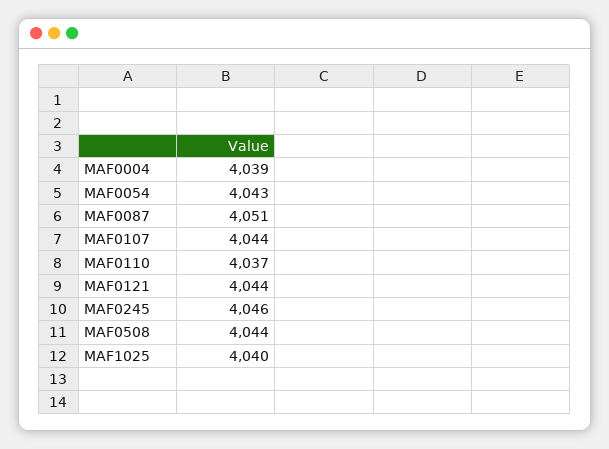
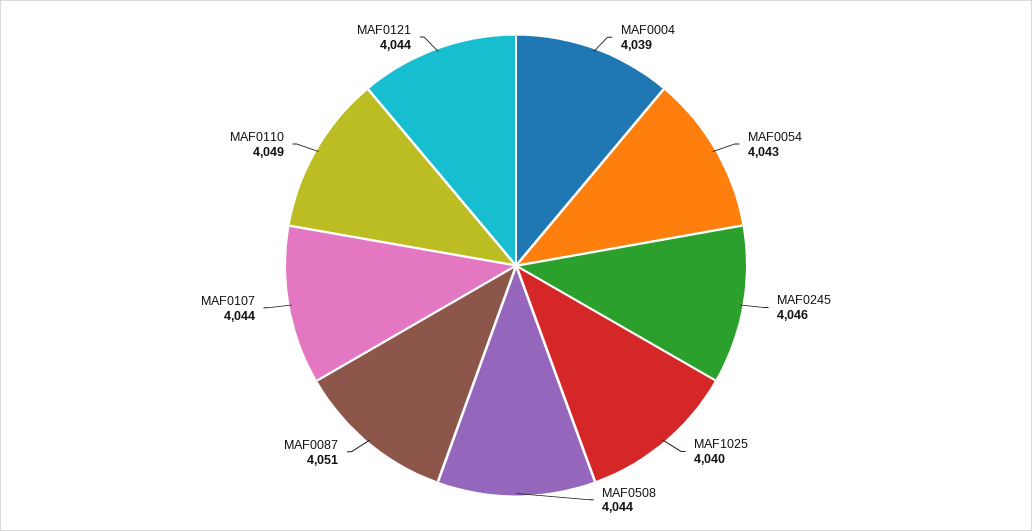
MAF0110: 4037 -> 4049

